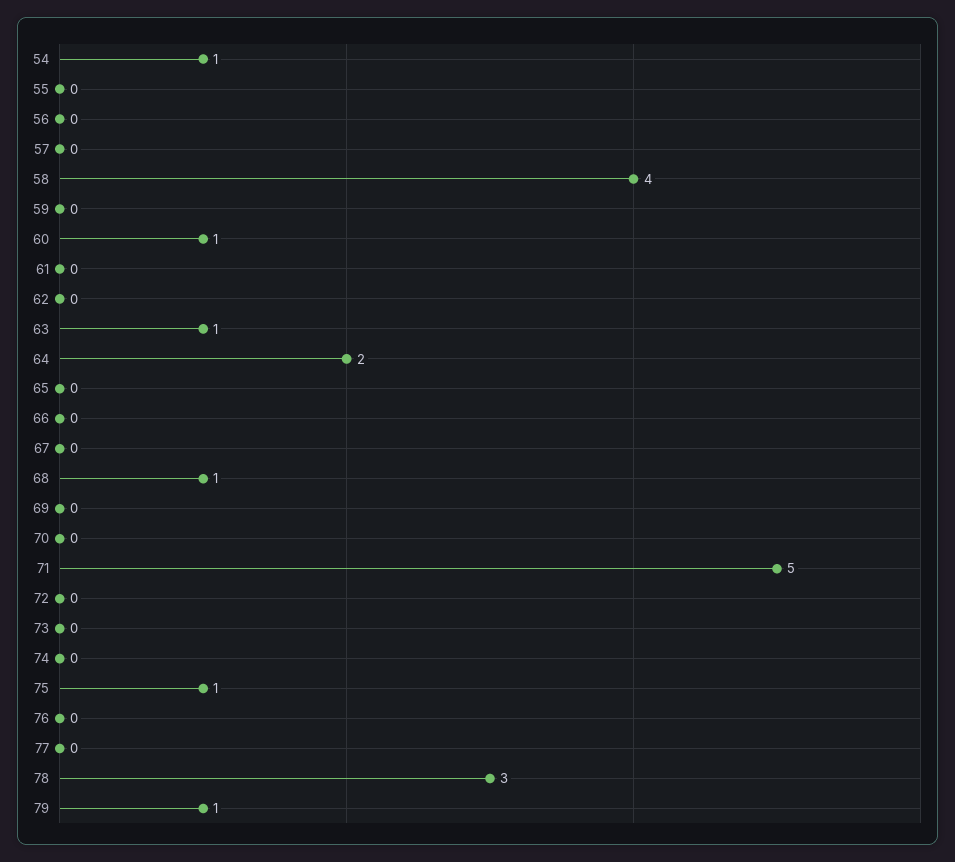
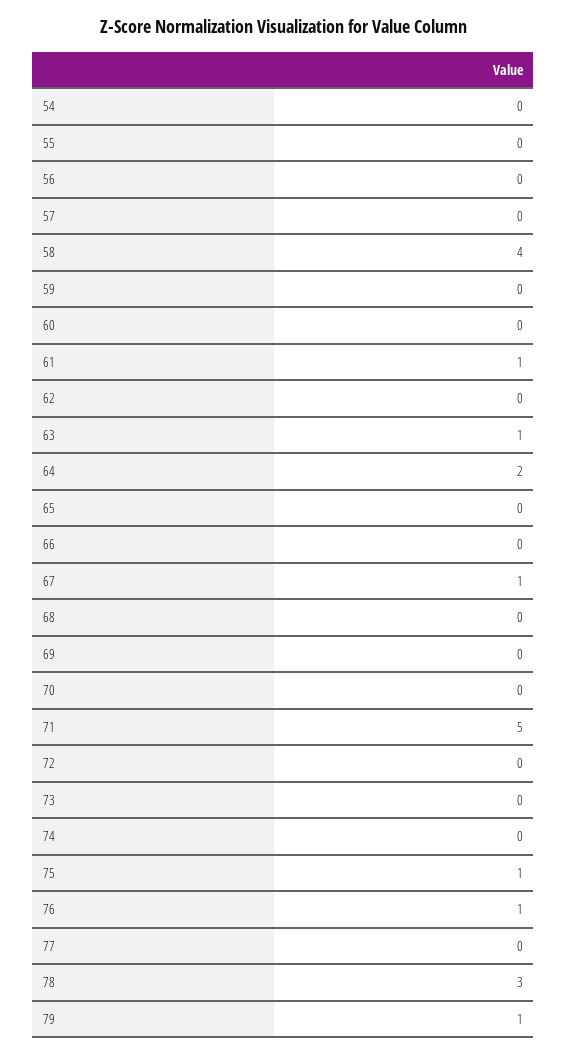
54: 1 -> 0
60: 1 -> 0
61: 0 -> 1
67: 0 -> 1
68: 1 -> 0
76: 0 -> 1

